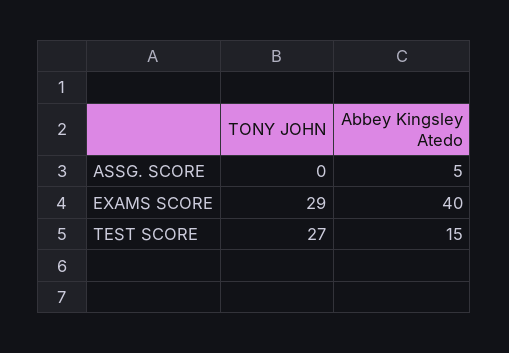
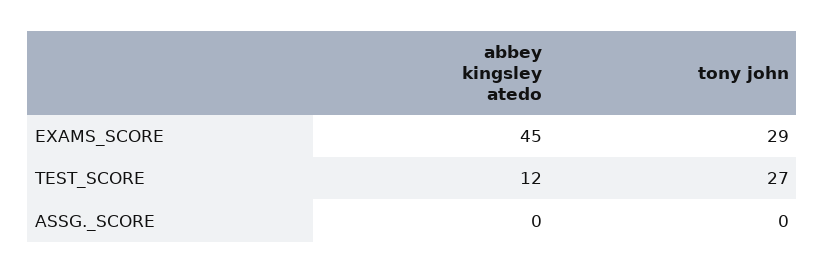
Abbey Kingsley Atedo, ASSG. SCORE: 5 -> 0
Abbey Kingsley Atedo, EXAMS SCORE: 40 -> 45
Abbey Kingsley Atedo, TEST SCORE: 15 -> 12

